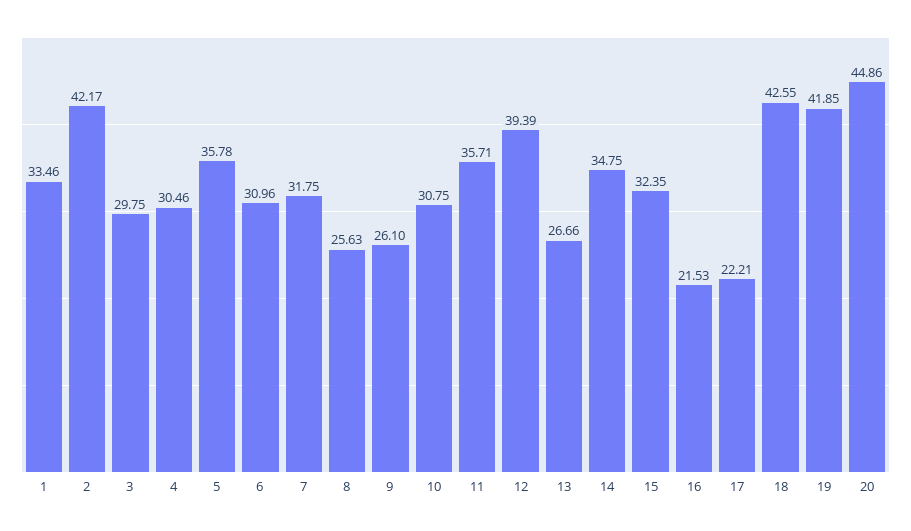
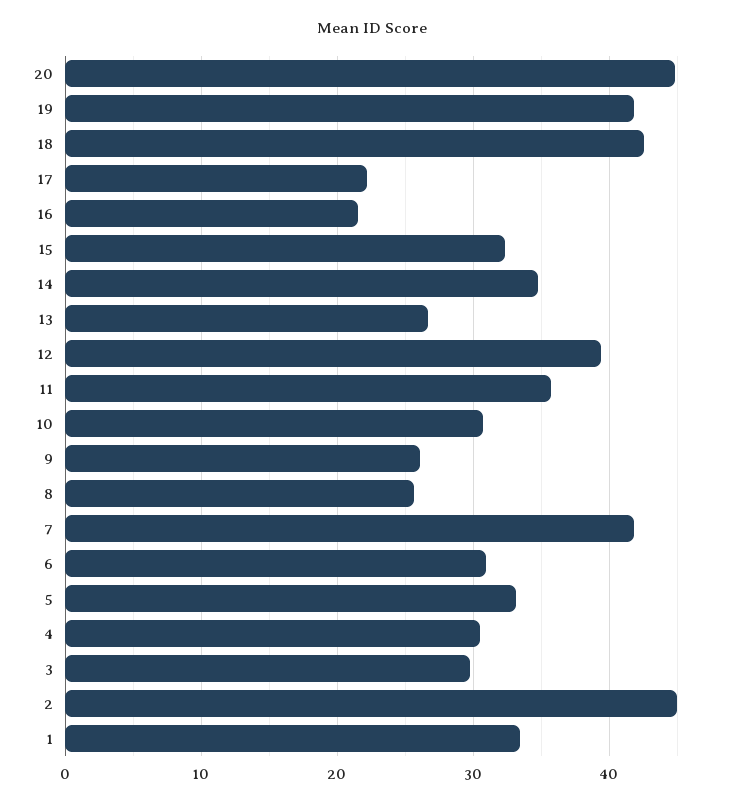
2: 42.17 -> 45
5: 35.78 -> 33
7: 31.75 -> 42

